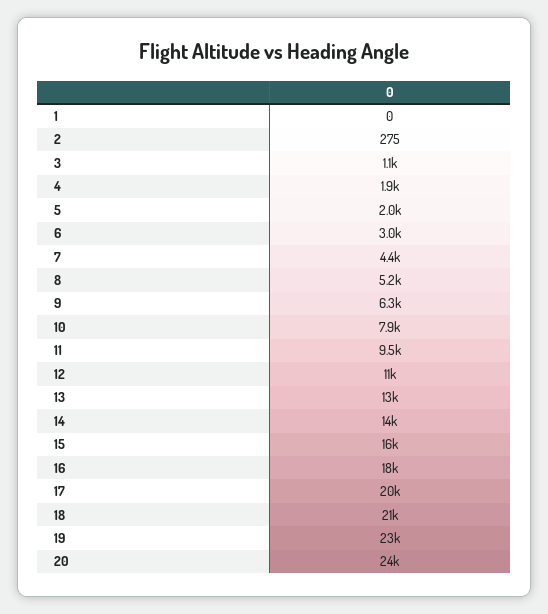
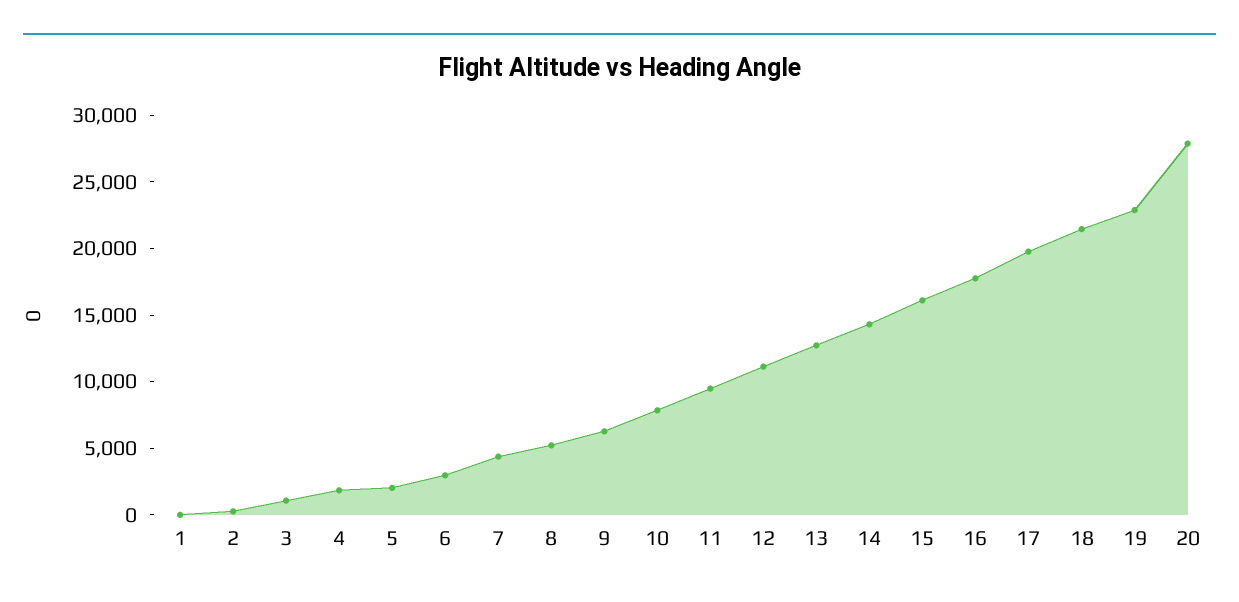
20: 24000 -> 28000

